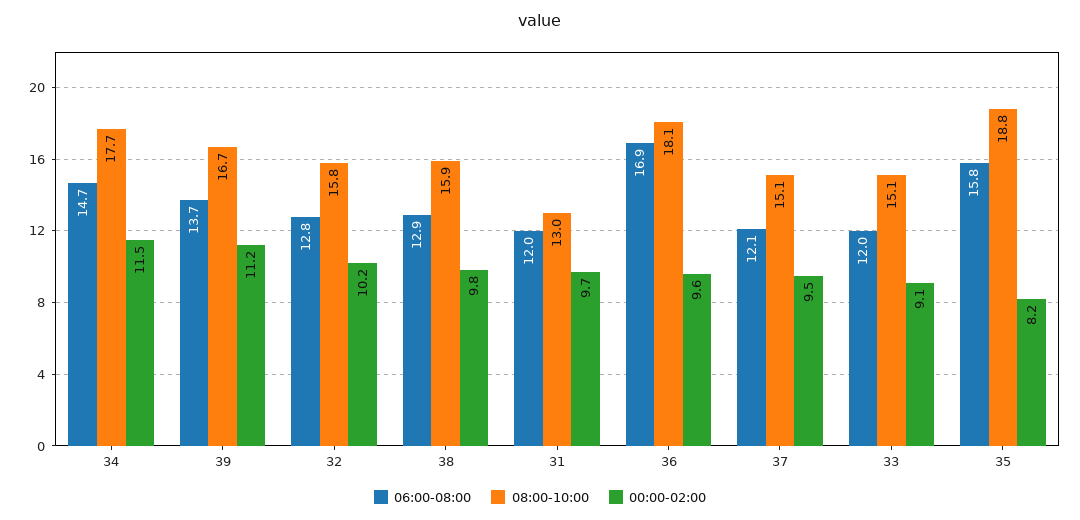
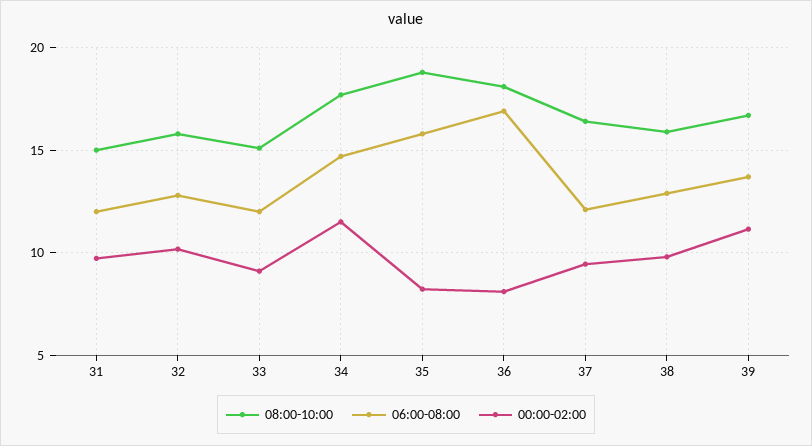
08:00-10:00, 31: 13 -> 15
00:00-02:00, 36: 9.6 -> 8
08:00-10:00, 37: 15.1 -> 16.5

